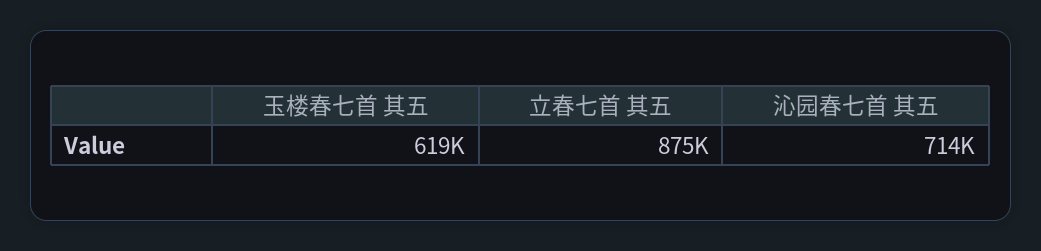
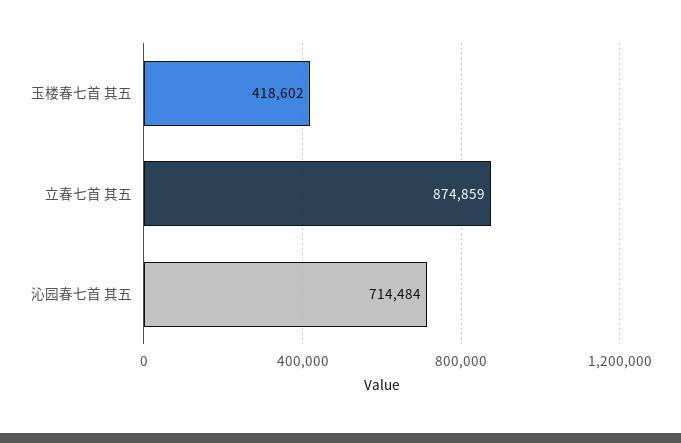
玉楼春七首 其五: 619000 -> 418602

